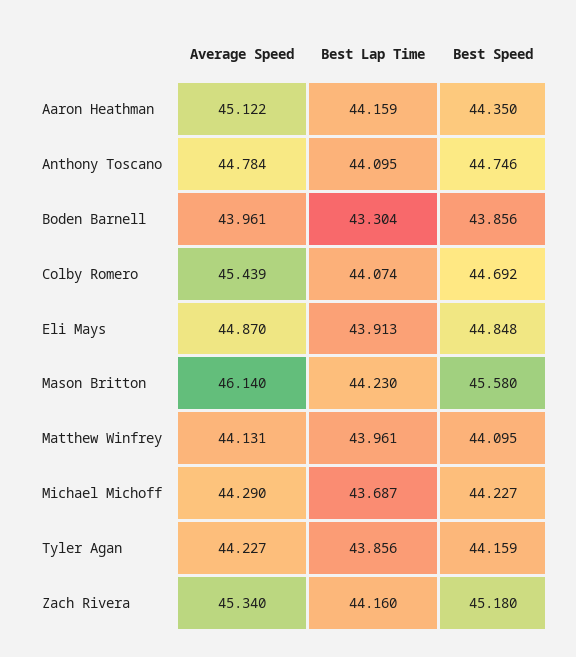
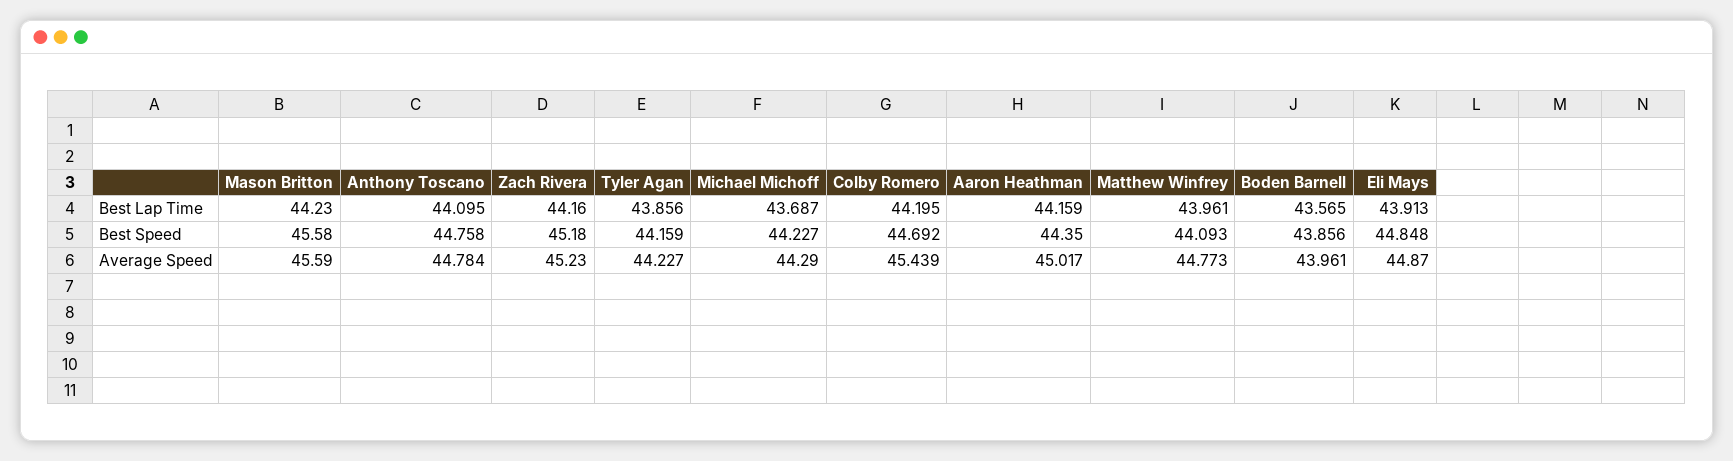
Average Speed, Aaron Heathman: 45.122 -> 45.017
Best Speed, Anthony Toscano: 44.746 -> 44.758
Best Lap Time, Boden Barnell: 43.304 -> 43.565
Best Lap Time, Colby Romero: 44.074 -> 44.195
Average Speed, Mason Britton: 46.14 -> 45.59
Average Speed, Matthew Winfrey: 44.131 -> 44.773
Best Speed, Matthew Winfrey: 44.095 -> 44.093
Average Speed, Zach Rivera: 45.34 -> 45.23

